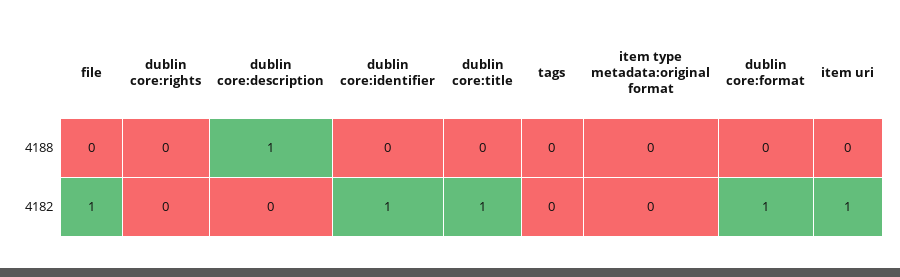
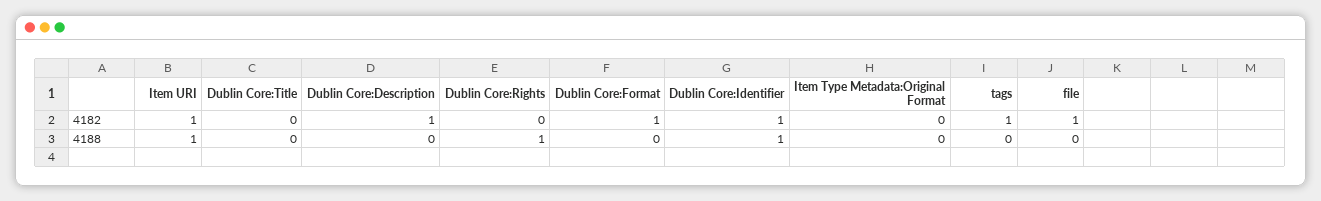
dublin core:rights, 4188: 0 -> 1
dublin core:description, 4188: 1 -> 0
dublin core:identifier, 4188: 0 -> 1
item uri, 4188: 0 -> 1
dublin core:description, 4182: 0 -> 1
dublin core:title, 4182: 1 -> 0
tags, 4182: 0 -> 1

